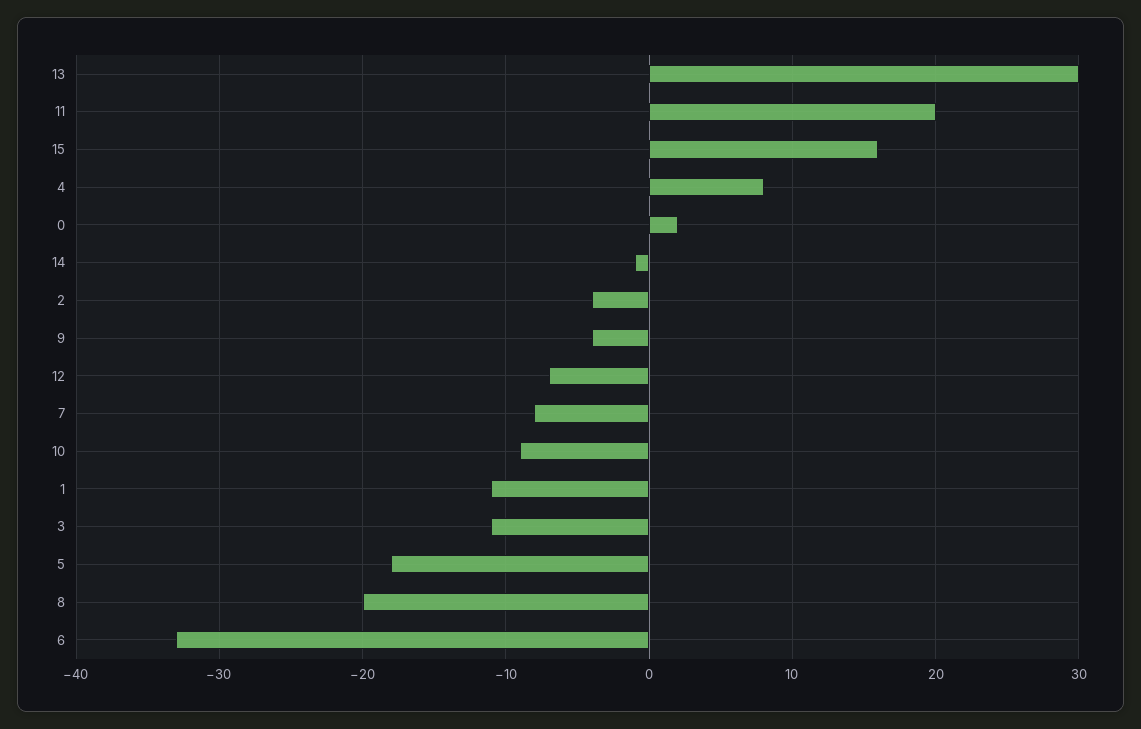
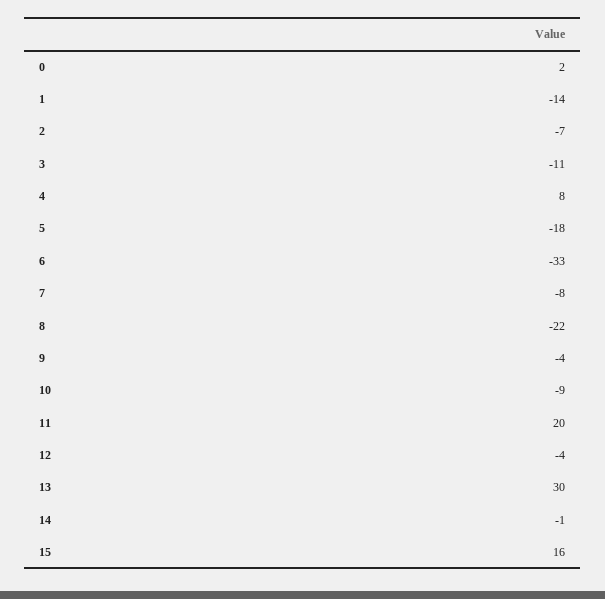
2: -4 -> -7
12: -7 -> -4
1: -11 -> -14
8: -20 -> -22

